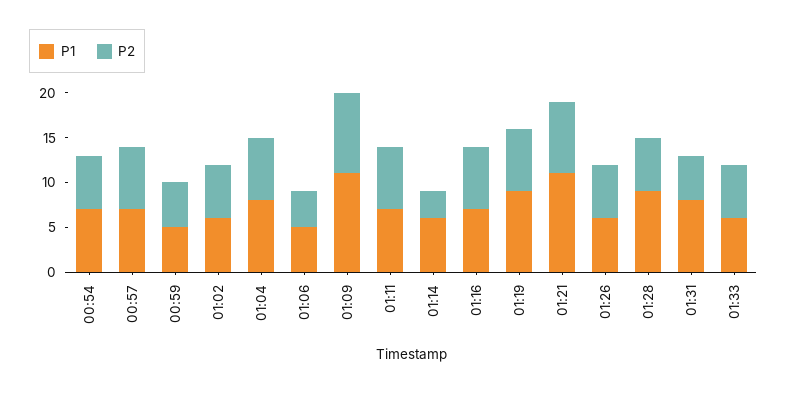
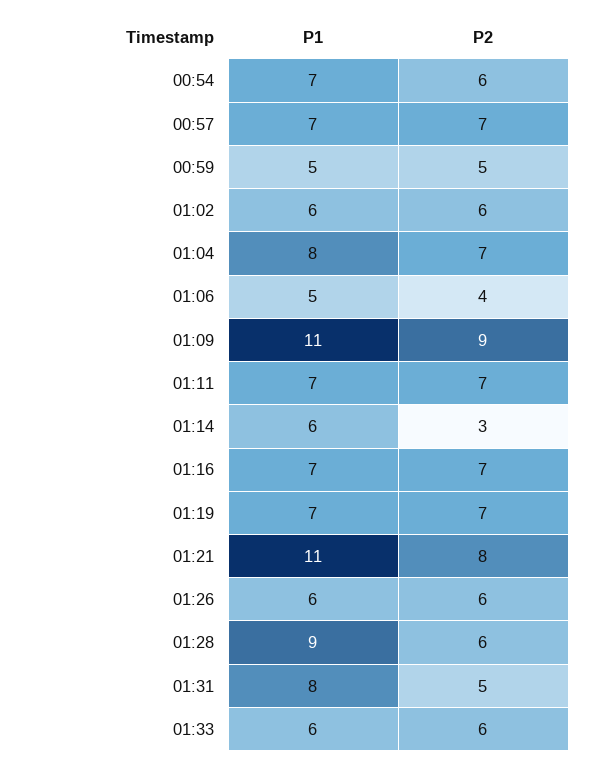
P1, 01:19: 9 -> 7

